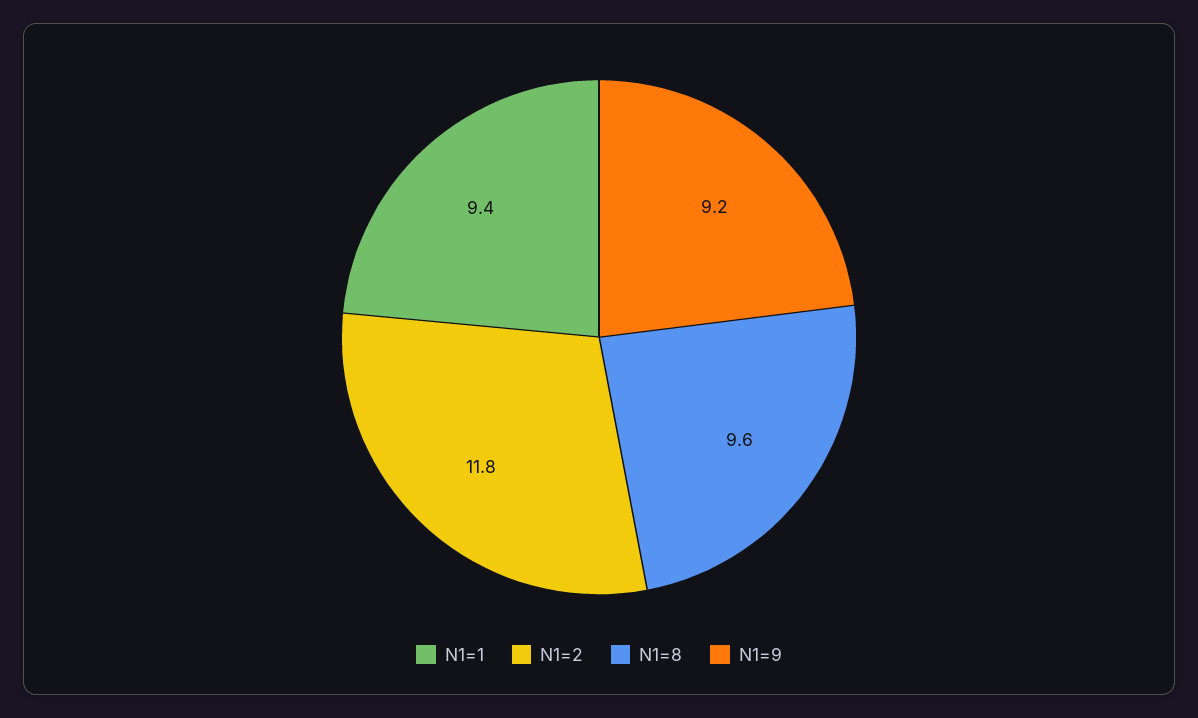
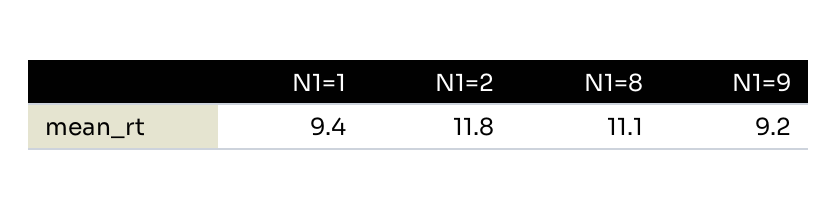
N1=8: 9.6 -> 11.1

